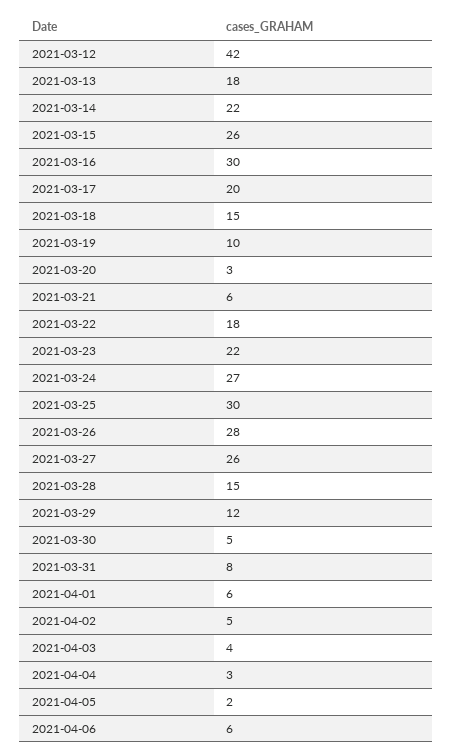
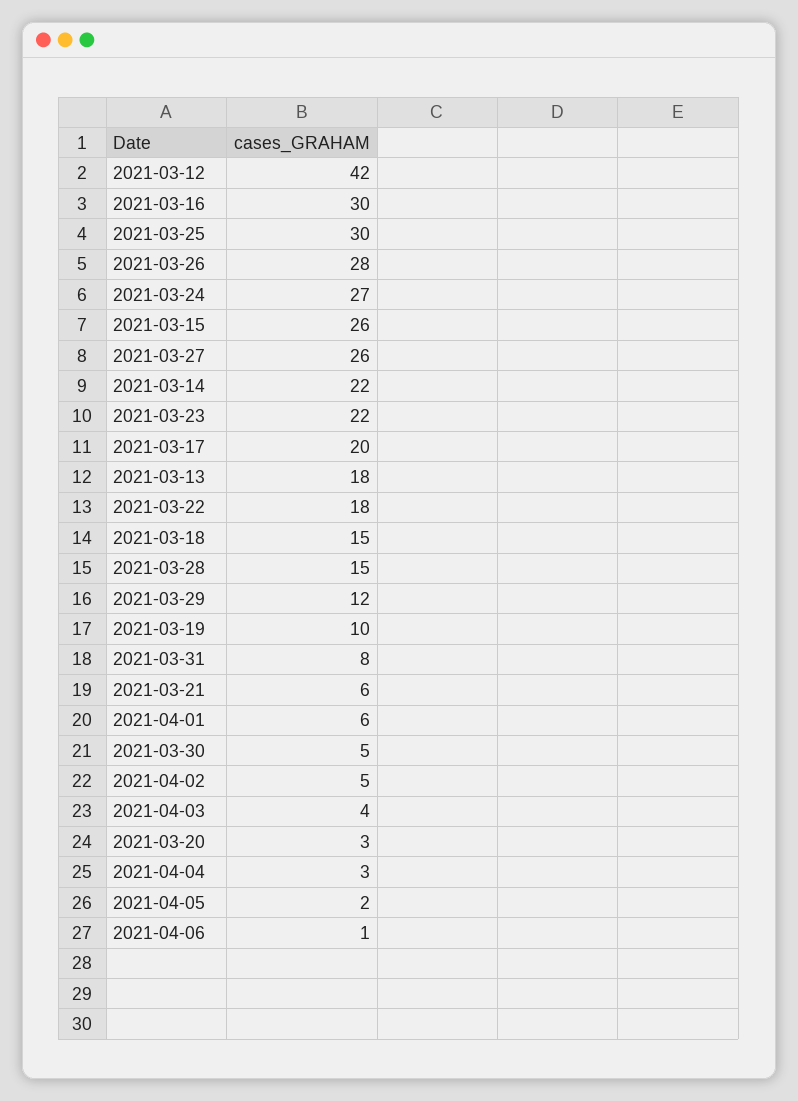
2021-04-06: 6 -> 1

